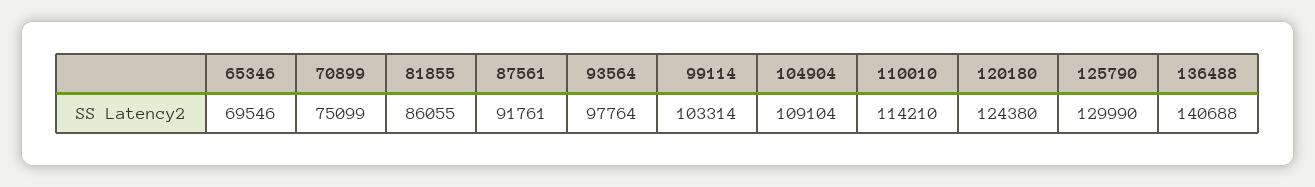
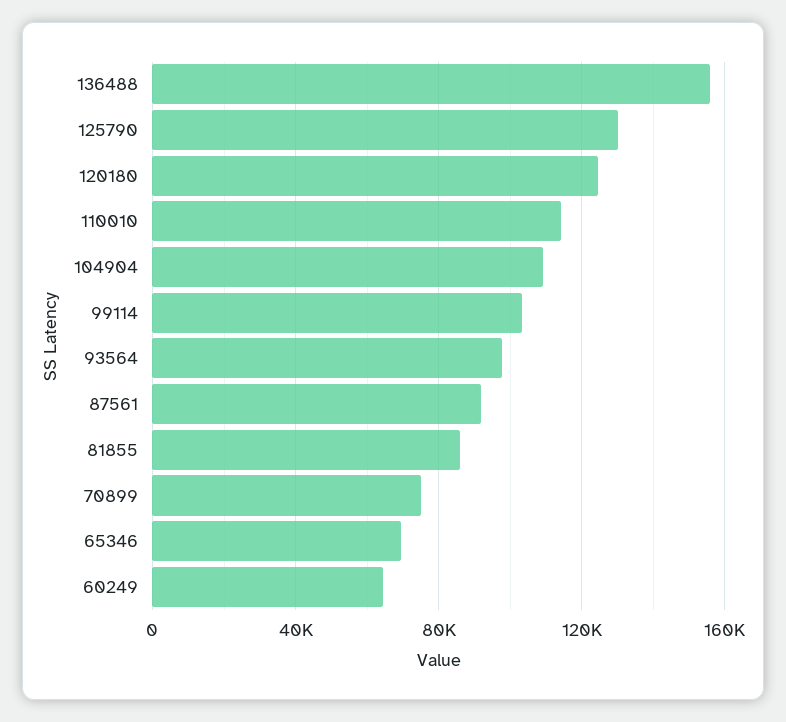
136488: 140688 -> 155000
60249: none -> 65000

